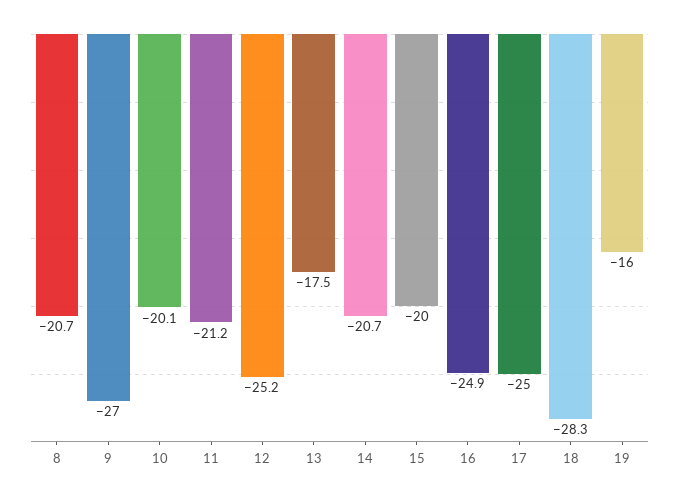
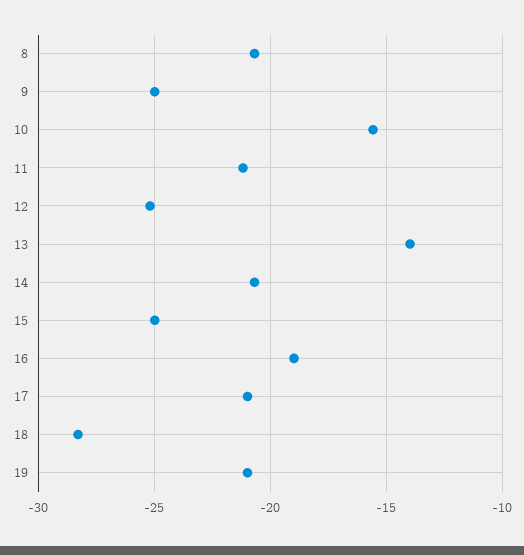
9: -27 -> -25
10: -20.1 -> -15.5
13: -17.5 -> -14
15: -20 -> -25
16: -24.9 -> -19
17: -25 -> -21
19: -16 -> -21

